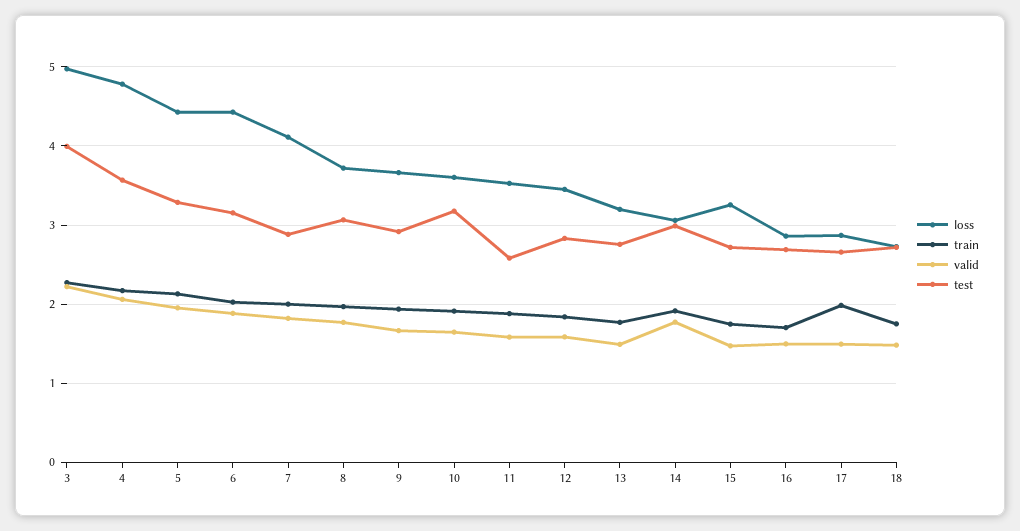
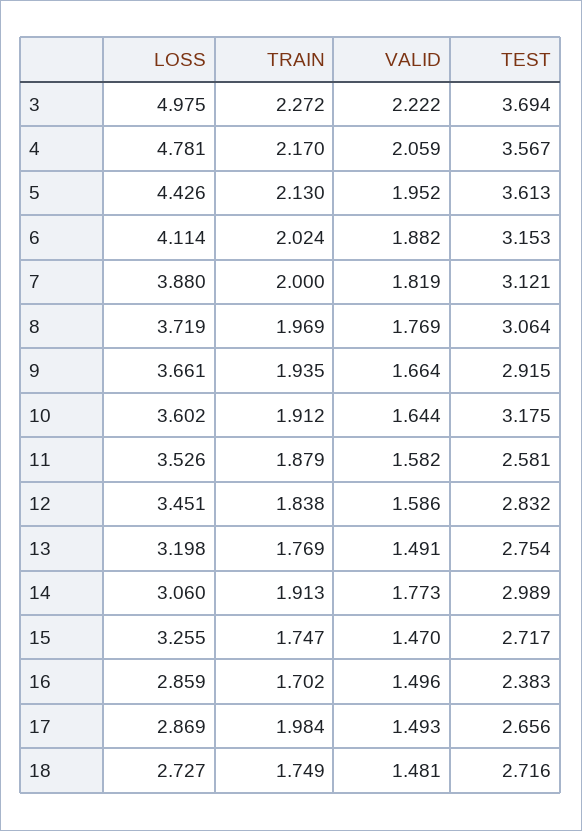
test, 3: 4 -> 3.694
test, 5: 3.3 -> 3.613
loss, 6: 4.4 -> 4.114
loss, 7: 4.1 -> 3.88
test, 7: 2.9 -> 3.121
test, 16: 2.7 -> 2.383

